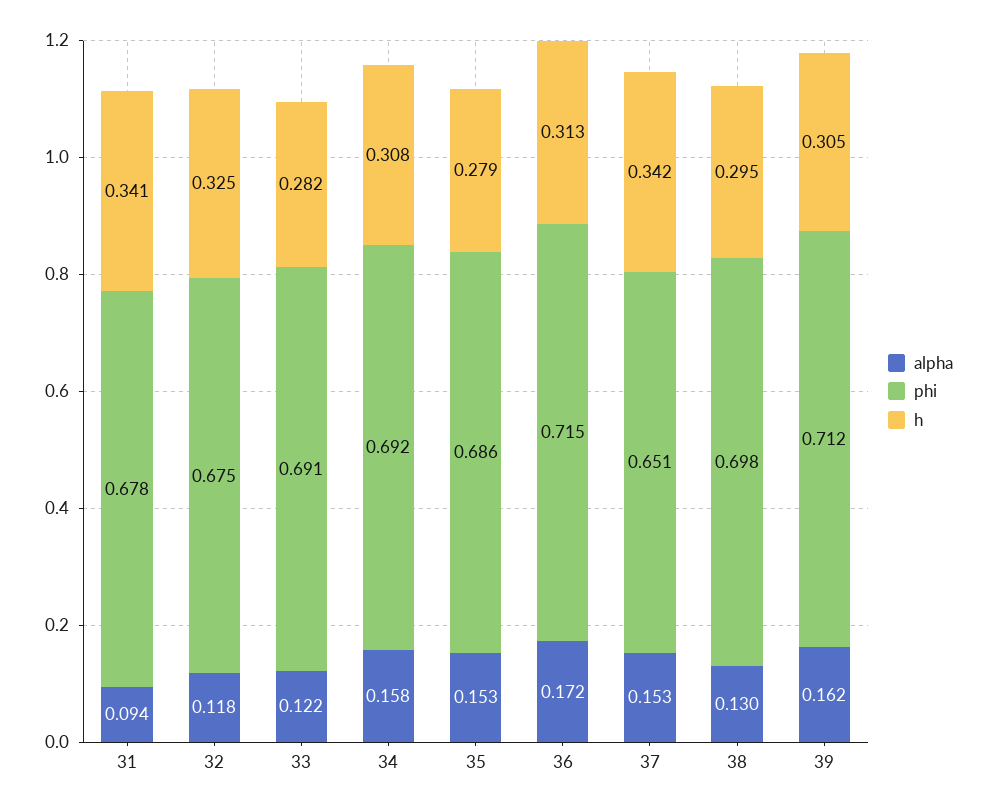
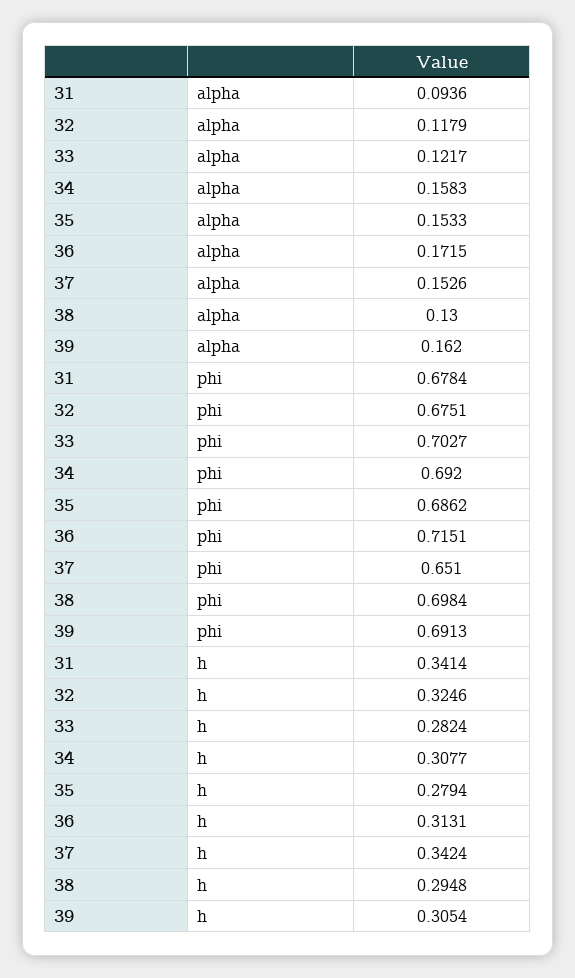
phi, 33: 0.691 -> 0.7027
phi, 39: 0.712 -> 0.6913

